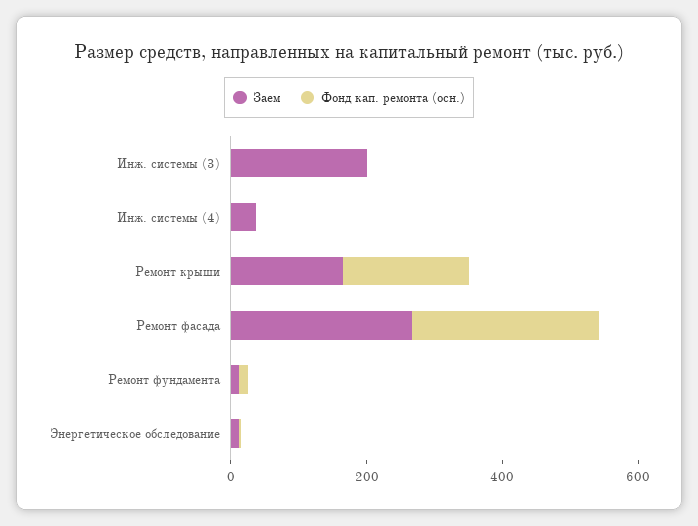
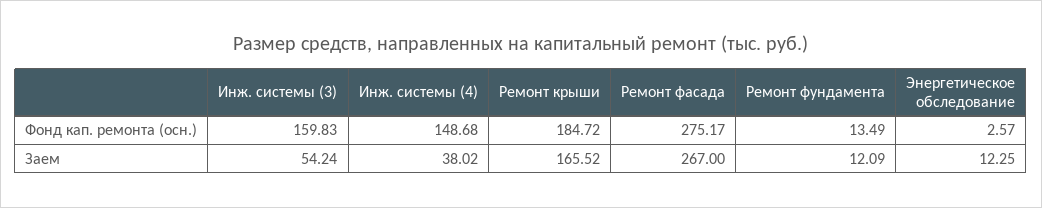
Заем, Инж. системы (3): 200 -> 54.24
Фонд кап. ремонта (осн.), Инж. системы (3): 0 -> 159.83
Фонд кап. ремонта (осн.), Инж. системы (4): 0 -> 148.68

